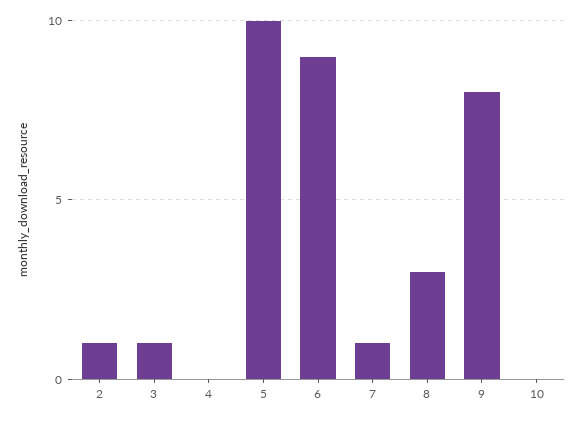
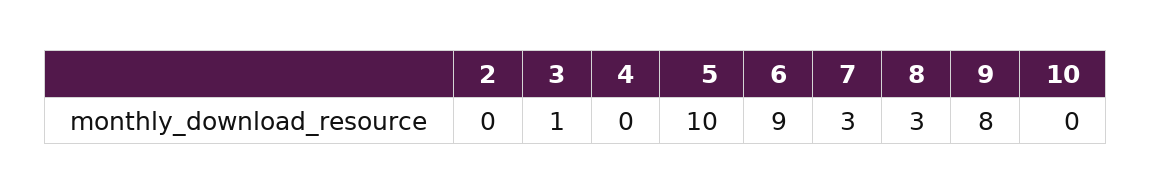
2: 1 -> 0
7: 1 -> 3

